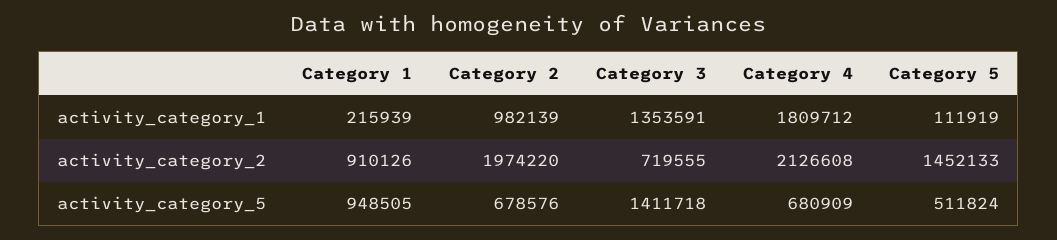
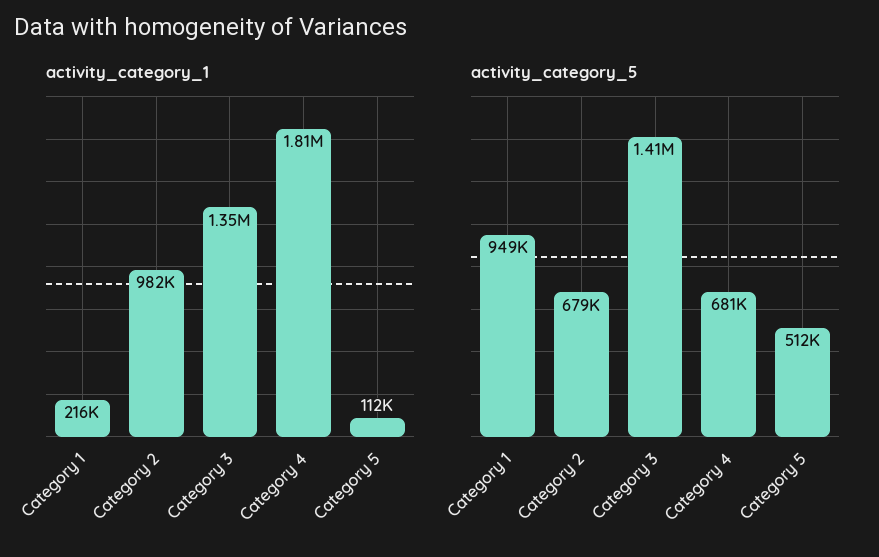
activity_category_2, Category 1: 910126 -> none
activity_category_2, Category 2: 1974220 -> none
activity_category_2, Category 3: 719555 -> none
activity_category_2, Category 4: 2126608 -> none
activity_category_2, Category 5: 1452133 -> none

